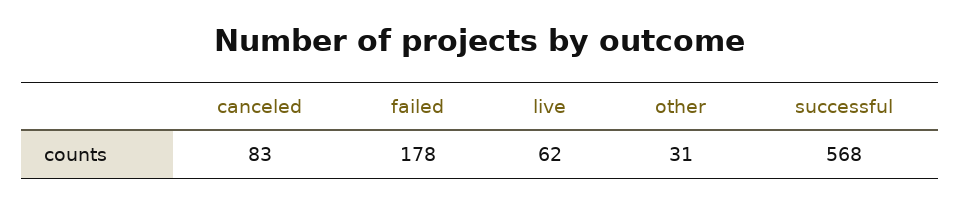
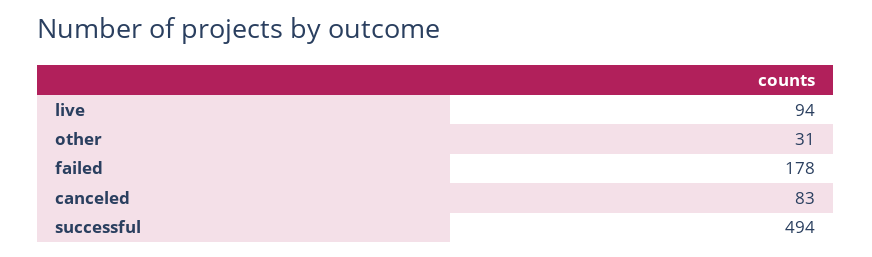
live: 62 -> 94
successful: 568 -> 494

